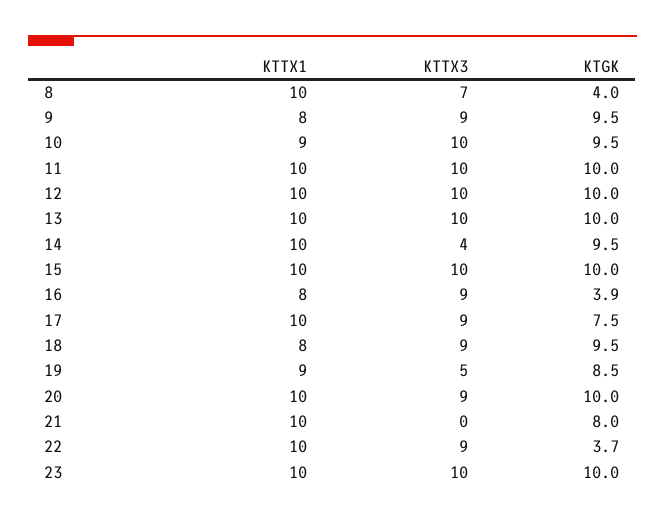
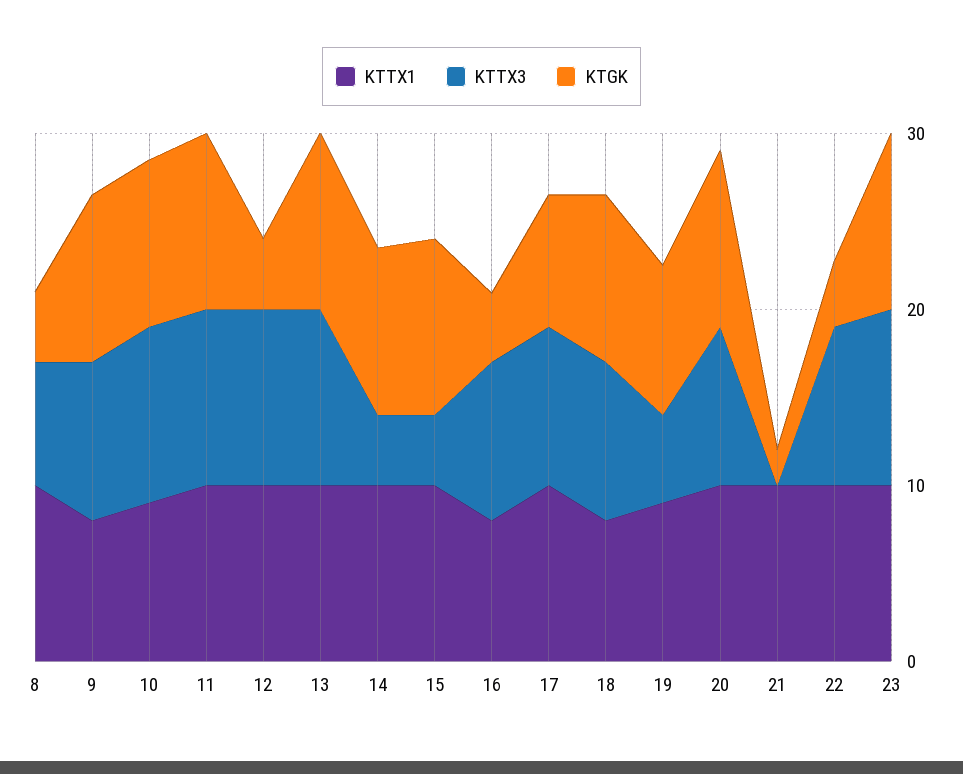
KTGK, 12: 10 -> 4
KTTX3, 15: 10 -> 4
KTGK, 21: 8 -> 2

